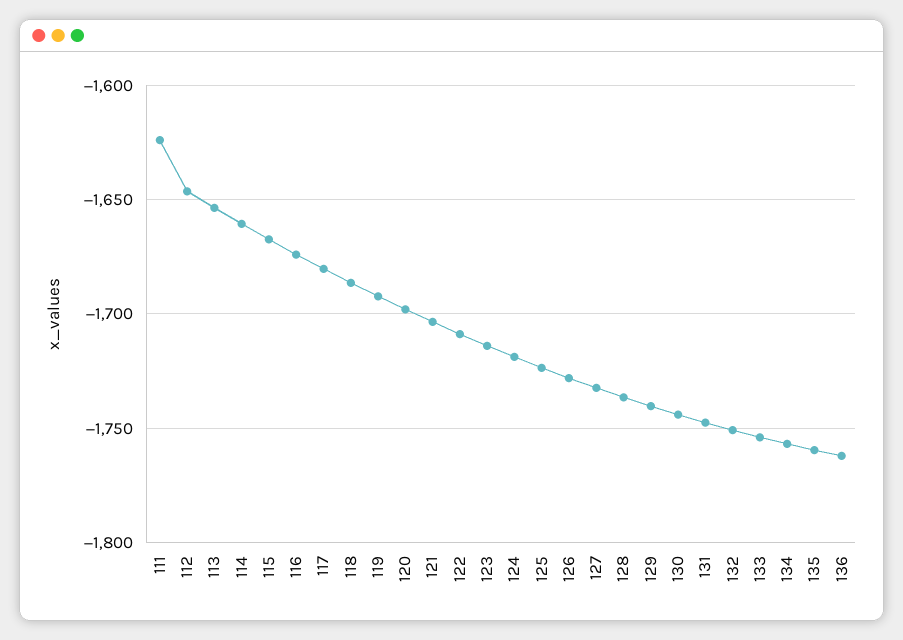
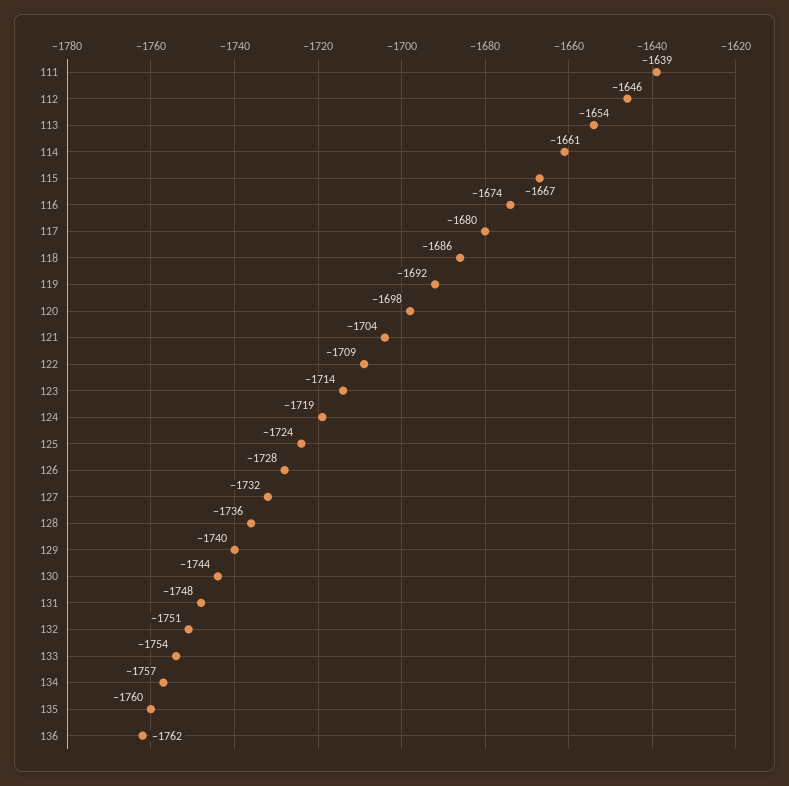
111: -1625 -> -1639

